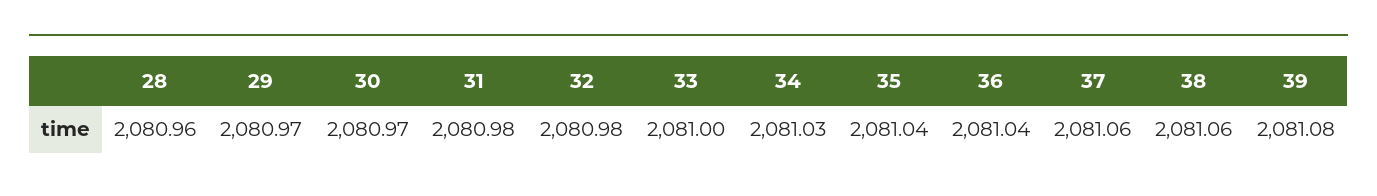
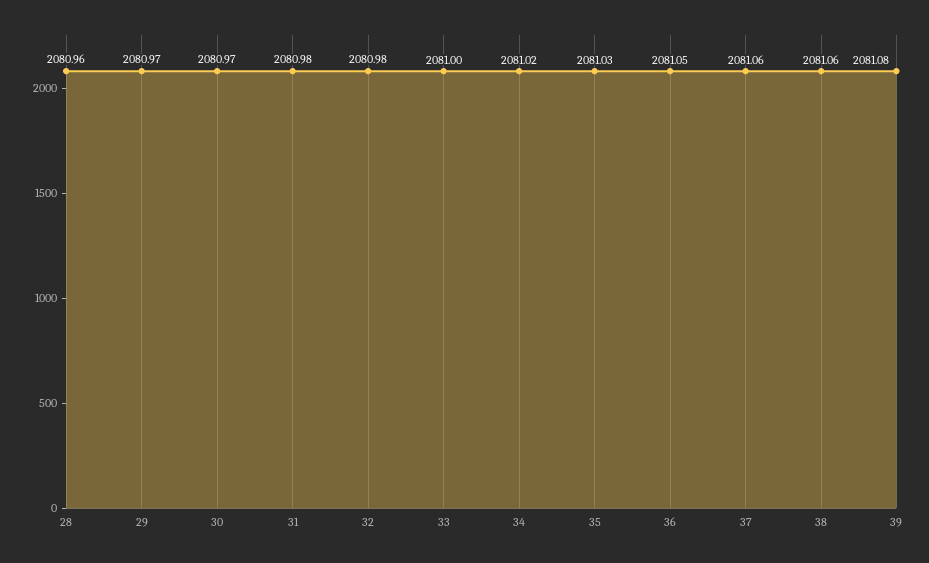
34: 2081.03 -> 2081.02
35: 2081.04 -> 2081.03
36: 2081.04 -> 2081.05

